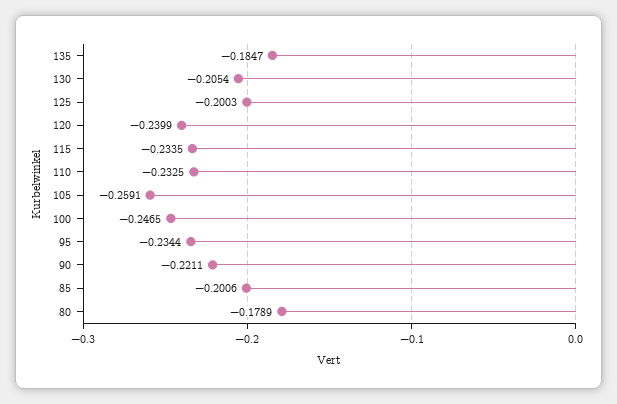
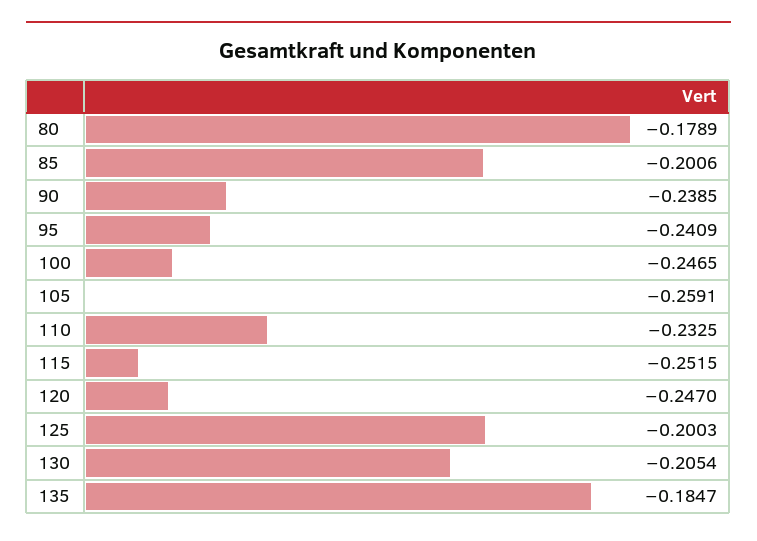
120: -0.2399 -> -0.247
115: -0.2335 -> -0.2515
95: -0.2344 -> -0.2409
90: -0.2211 -> -0.2385

